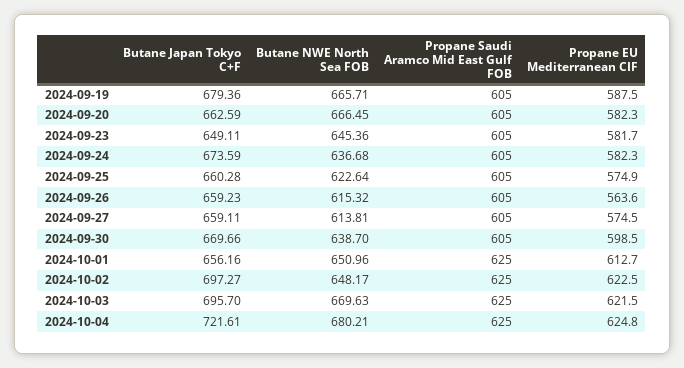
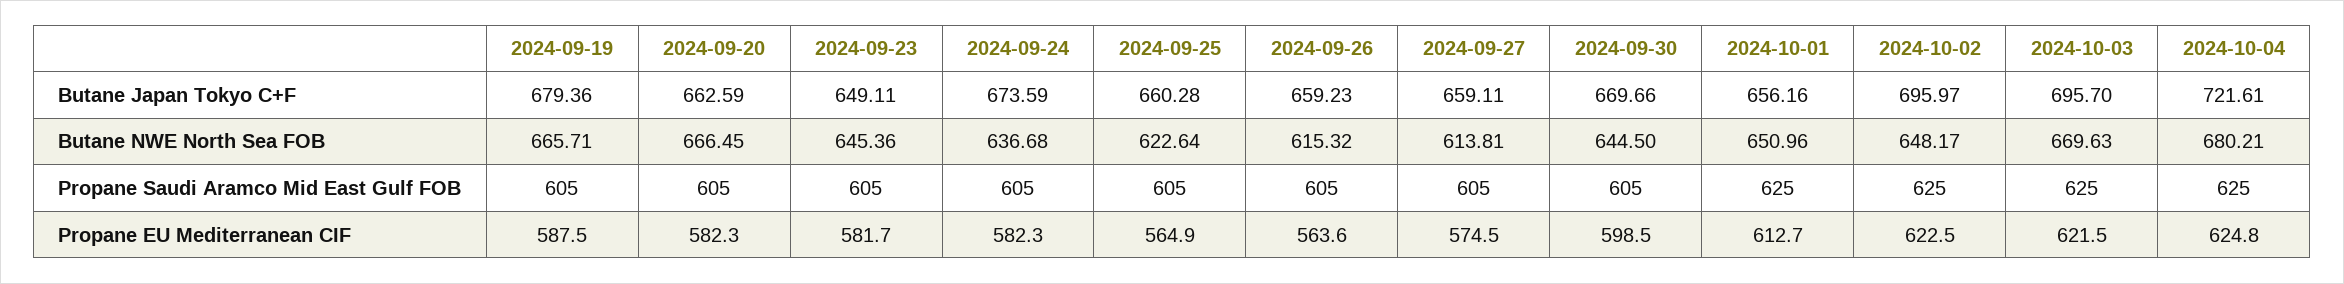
Propane EU Mediterranean CIF, 2024-09-25: 574.9 -> 564.9
Butane NWE North Sea FOB, 2024-09-30: 638.7 -> 644.5
Butane Japan Tokyo C+F, 2024-10-02: 697.27 -> 695.97

